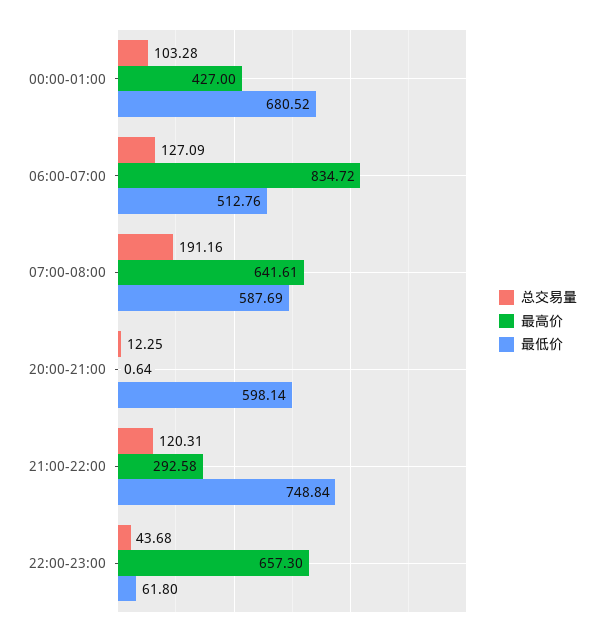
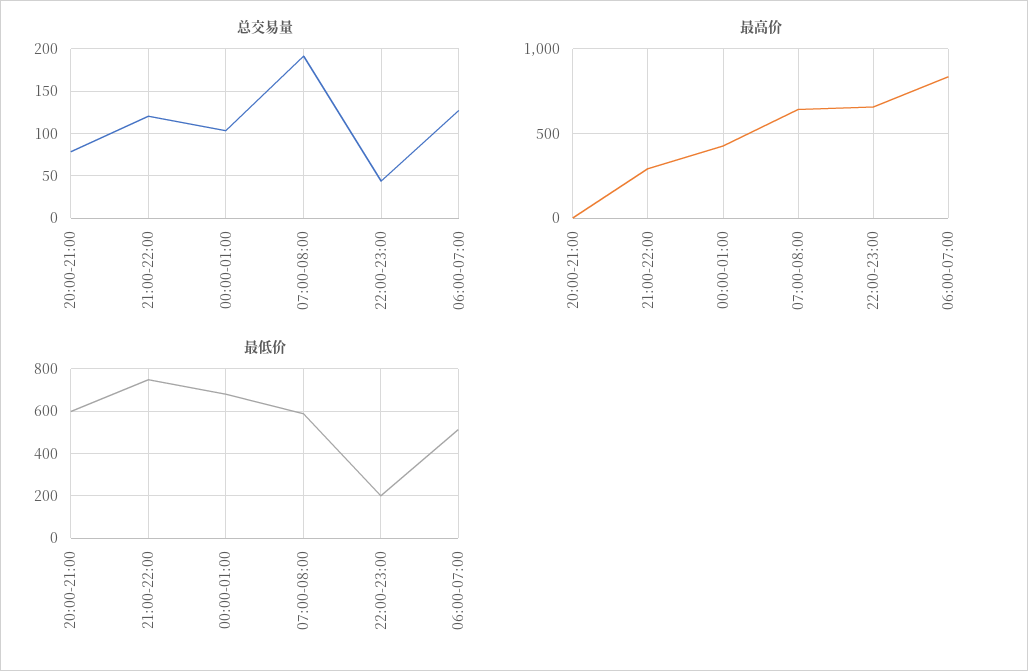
总交易量, 20:00-21:00: 12.25 -> 80
最低价, 22:00-23:00: 61.8 -> 200

